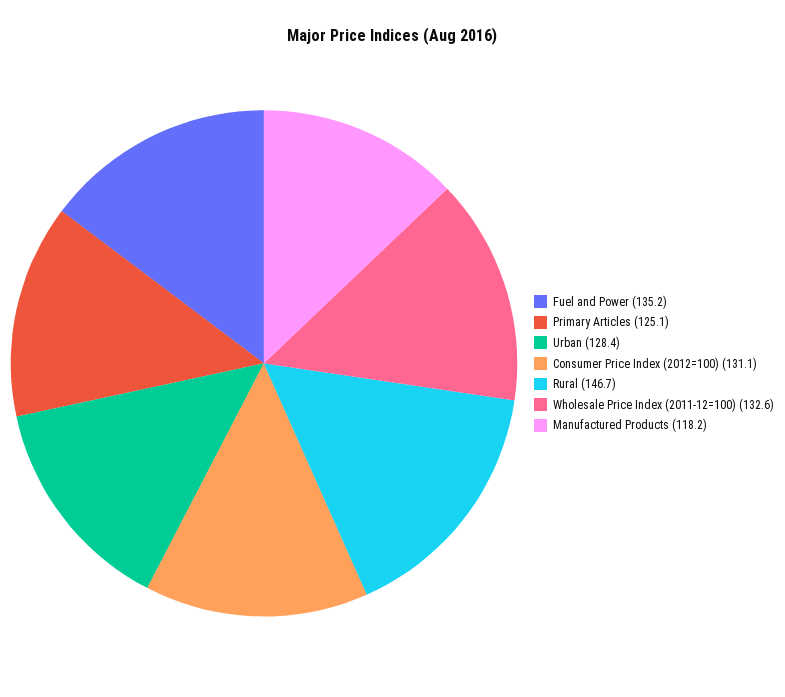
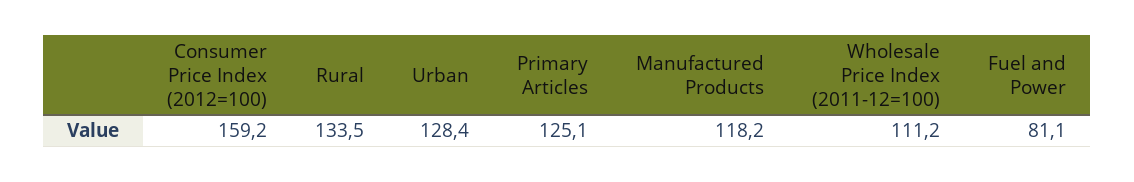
Fuel and Power: 135.2 -> 81.1
Consumer Price Index (2012=100): 131.1 -> 159.2
Rural: 146.7 -> 133.5
Wholesale Price Index (2011-12=100): 132.6 -> 111.2

